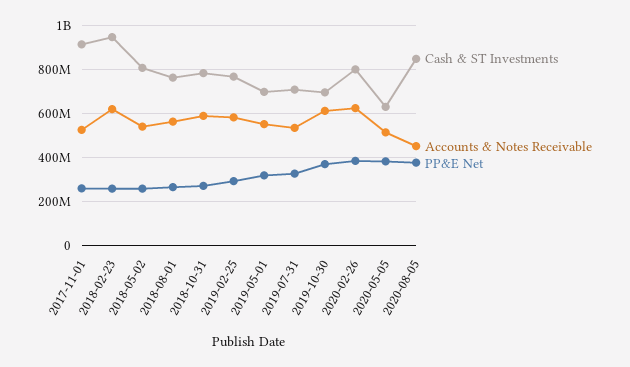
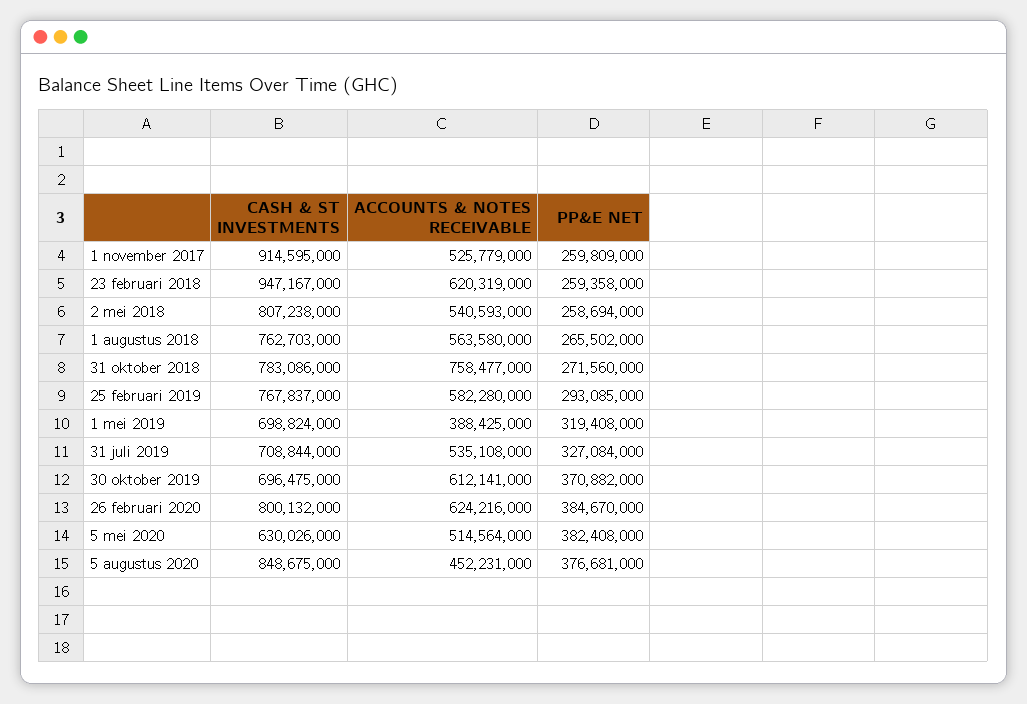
Accounts & Notes Receivable, 2018-10-31: 600000000 -> 758477000
Accounts & Notes Receivable, 2019-05-01: 550000000 -> 388425000

